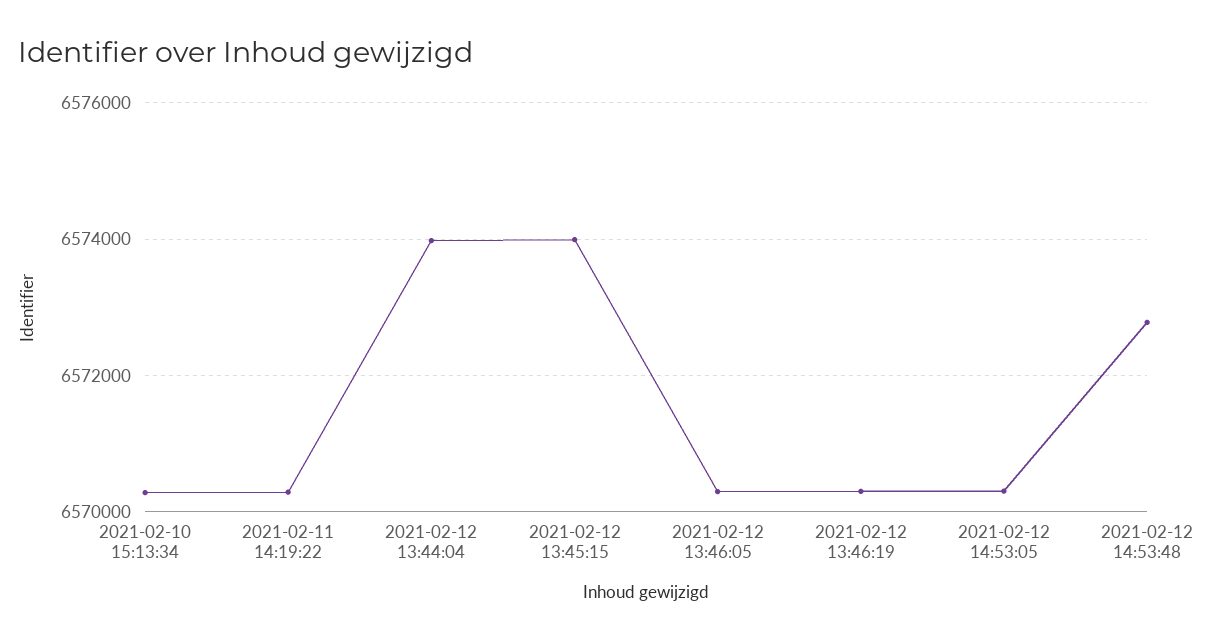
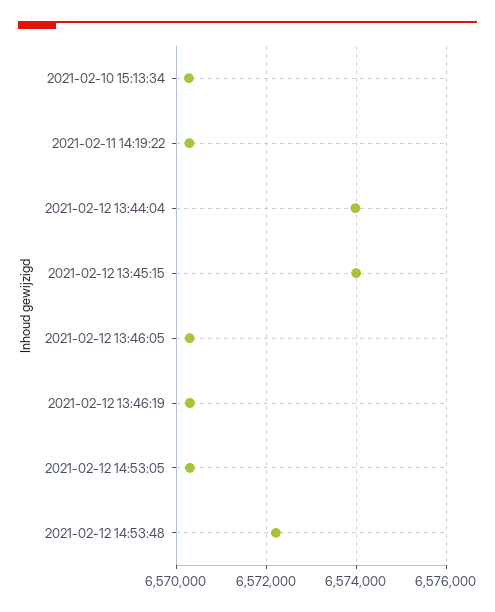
2021-02-12 14:53:48: 6572800 -> 6572200

